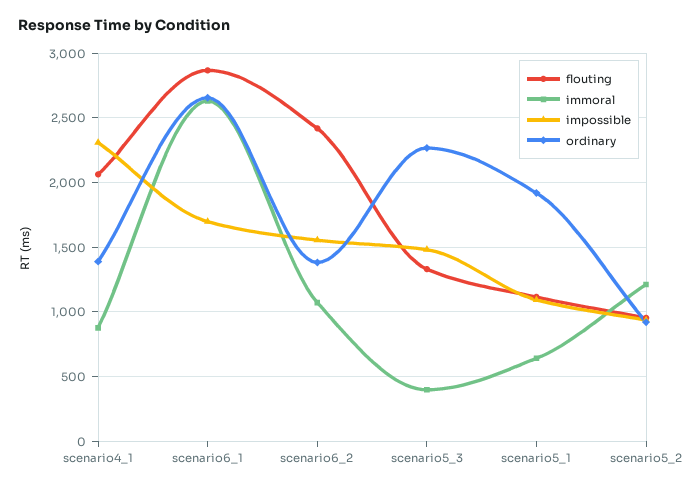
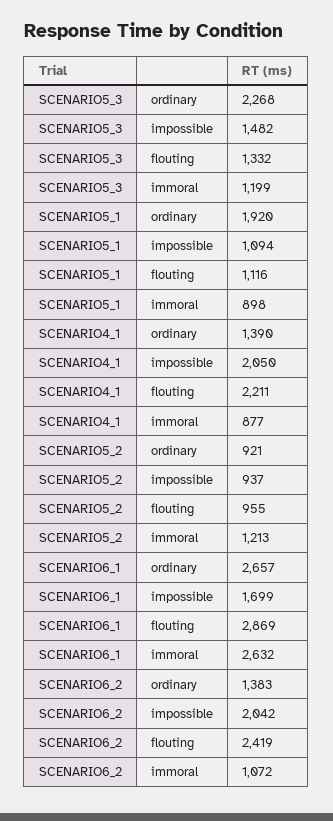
flouting, scenario4_1: 2050 -> 2211
impossible, scenario4_1: 2300 -> 2050
impossible, scenario6_2: 1550 -> 2042
immoral, scenario5_3: 400 -> 1199
immoral, scenario5_1: 650 -> 898

